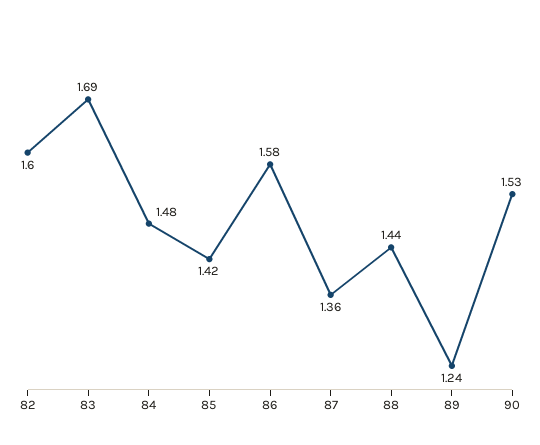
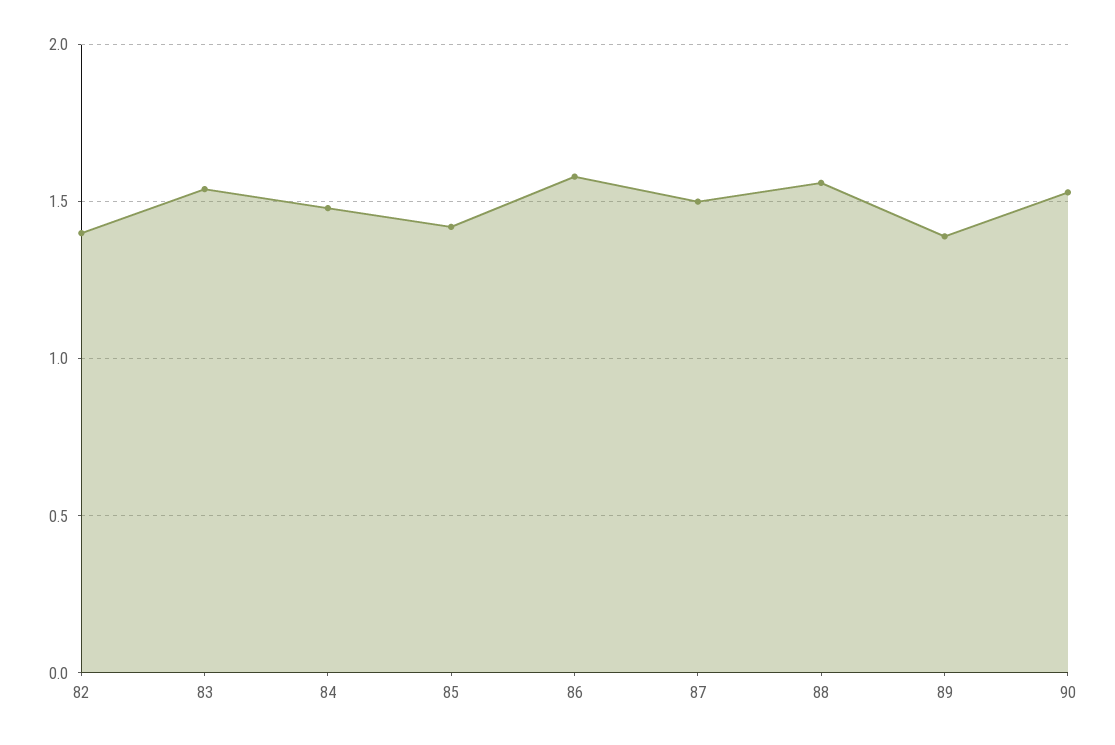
82: 1.6 -> 1.4
83: 1.69 -> 1.55
87: 1.36 -> 1.5
88: 1.44 -> 1.55
89: 1.24 -> 1.4

